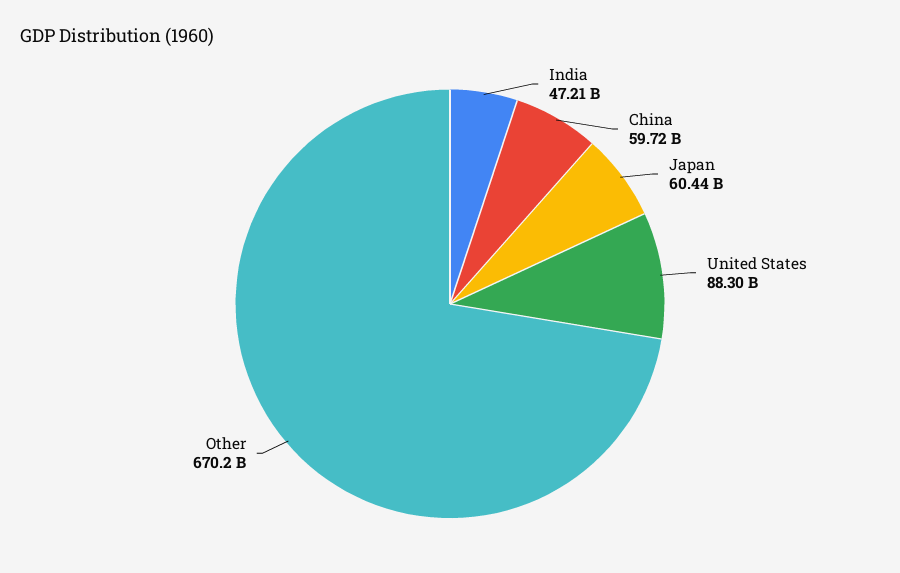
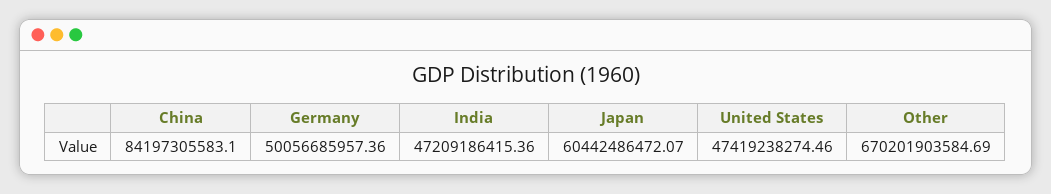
China: 59720000000 -> 84197305583.1
United States: 88300000000 -> 47419238274.46
Germany: none -> 50056685957.36

